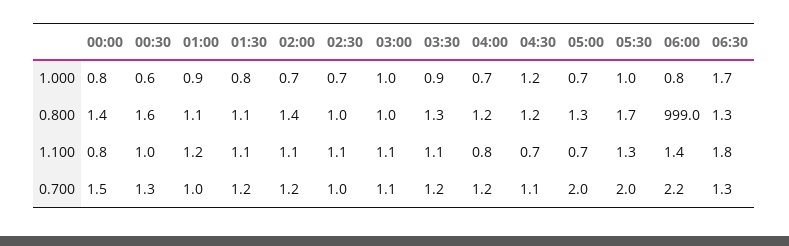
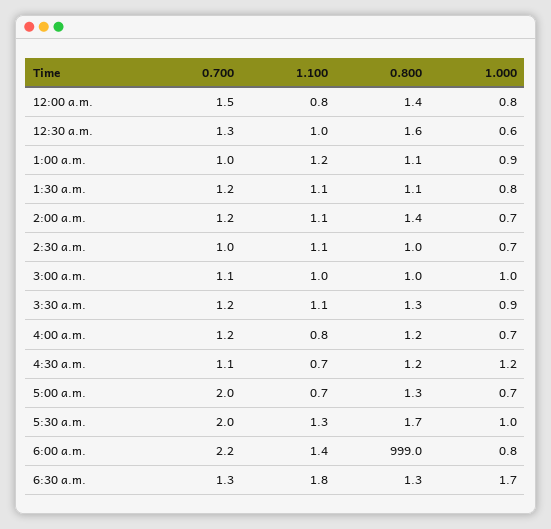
03:00, 1.100: 1.1 -> 1

